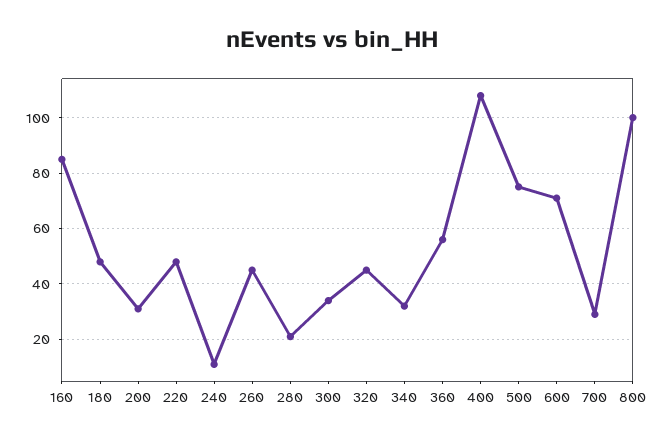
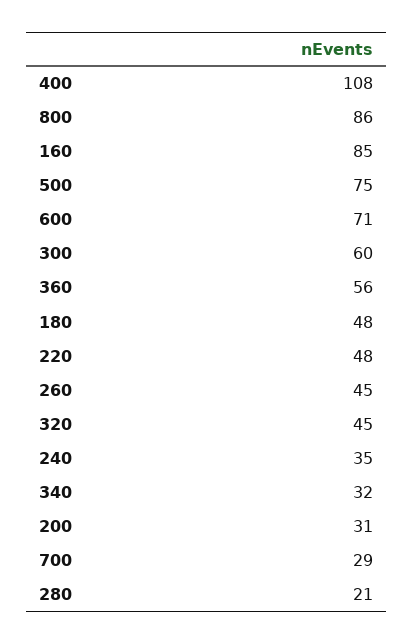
240: 10 -> 35
300: 35 -> 60
800: 100 -> 86

